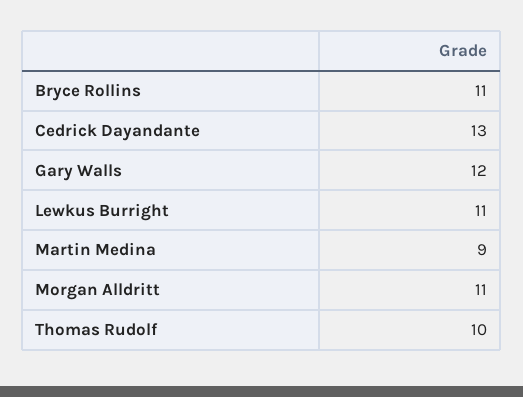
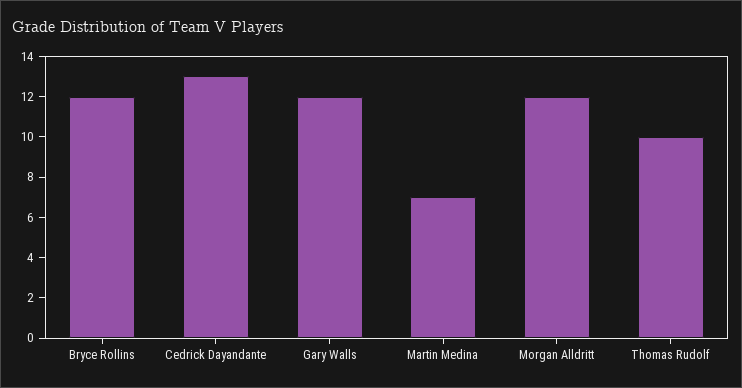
Bryce Rollins: 11 -> 12
Lewkus Burright: 11 -> none
Martin Medina: 9 -> 7
Morgan Alldritt: 11 -> 12

